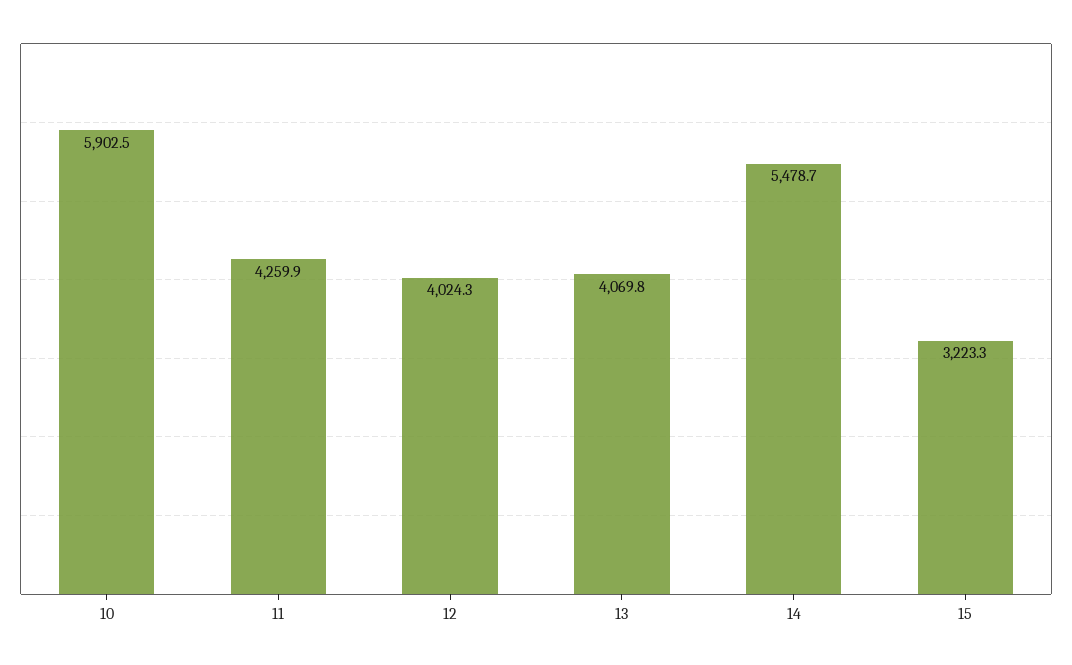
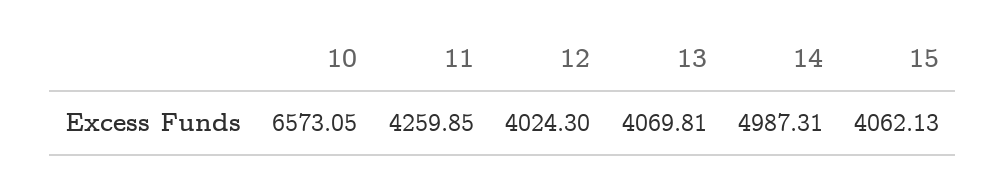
10: 5902.5 -> 6573.05
14: 5478.7 -> 4987.31
15: 3223.3 -> 4062.13

